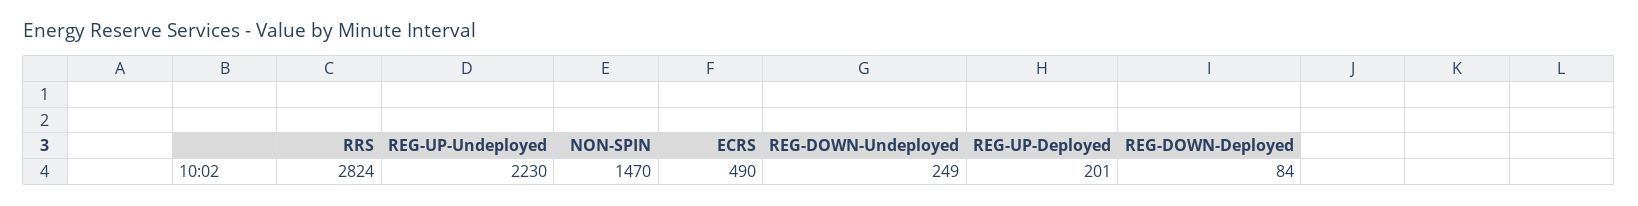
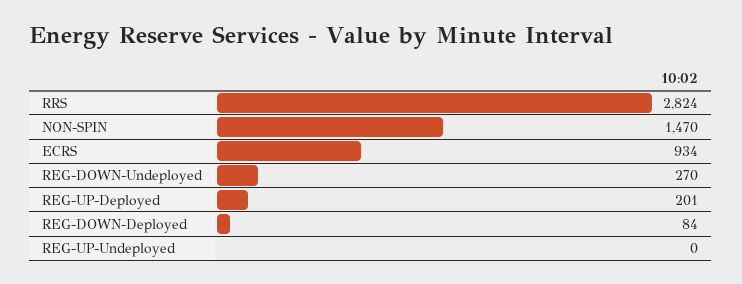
REG-UP-Undeployed: 2230 -> 0
ECRS: 490 -> 934
REG-DOWN-Undeployed: 249 -> 270

